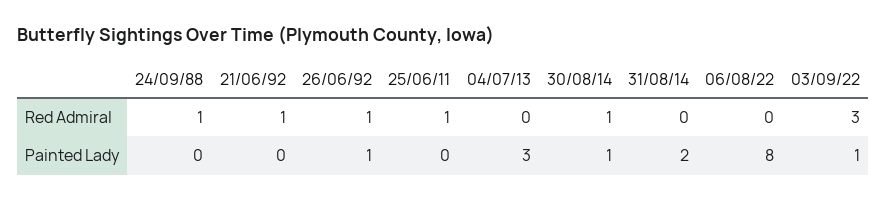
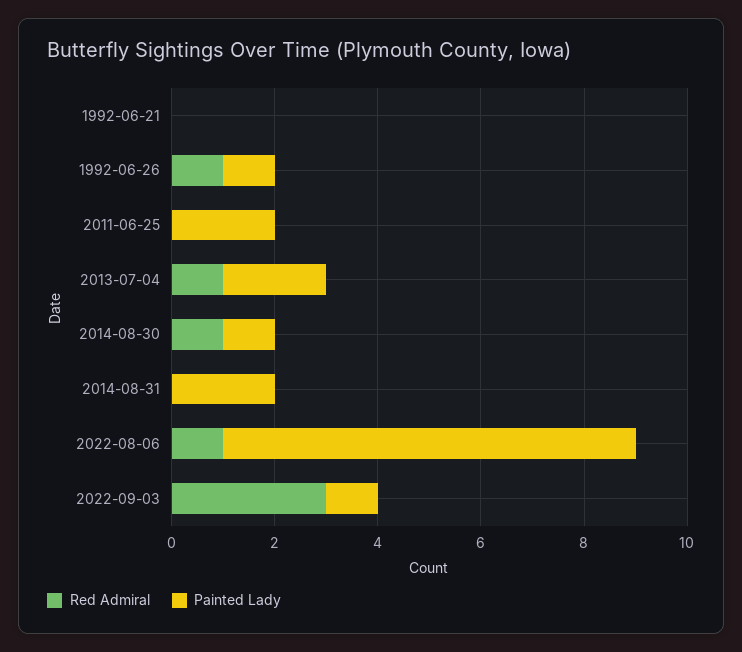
Red Admiral, 24/09/88: 1 -> none
Red Admiral, 21/06/92: 1 -> 0
Red Admiral, 25/06/11: 1 -> 0
Red Admiral, 04/07/13: 0 -> 1
Red Admiral, 06/08/22: 0 -> 1
Painted Lady, 24/09/88: 0 -> none
Painted Lady, 25/06/11: 0 -> 2
Painted Lady, 04/07/13: 3 -> 2

